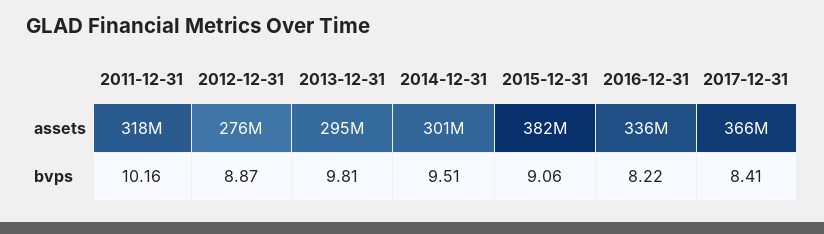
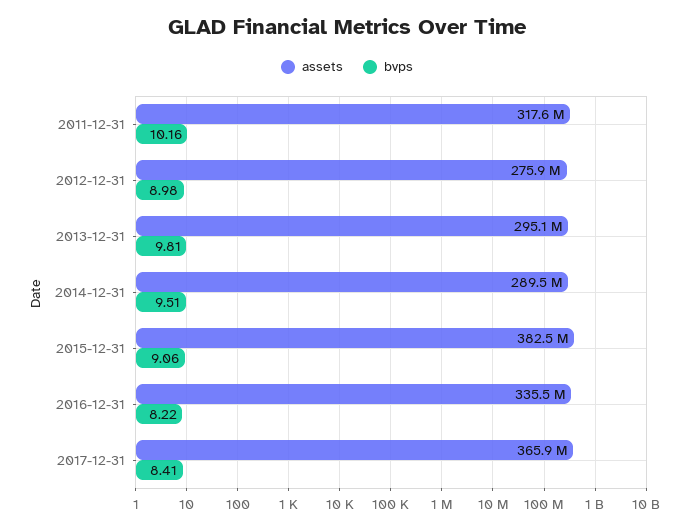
assets, 2014-12-31: 301000000 -> 289500000
bvps, 2012-12-31: 8.87 -> 8.98

